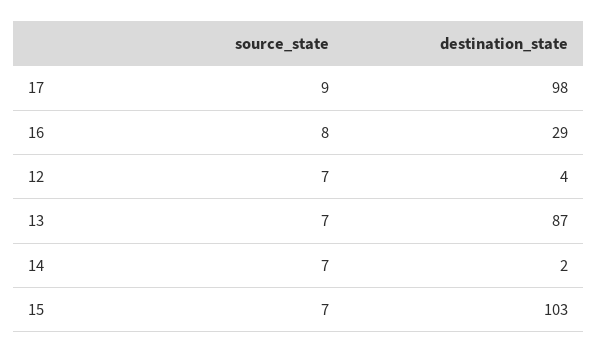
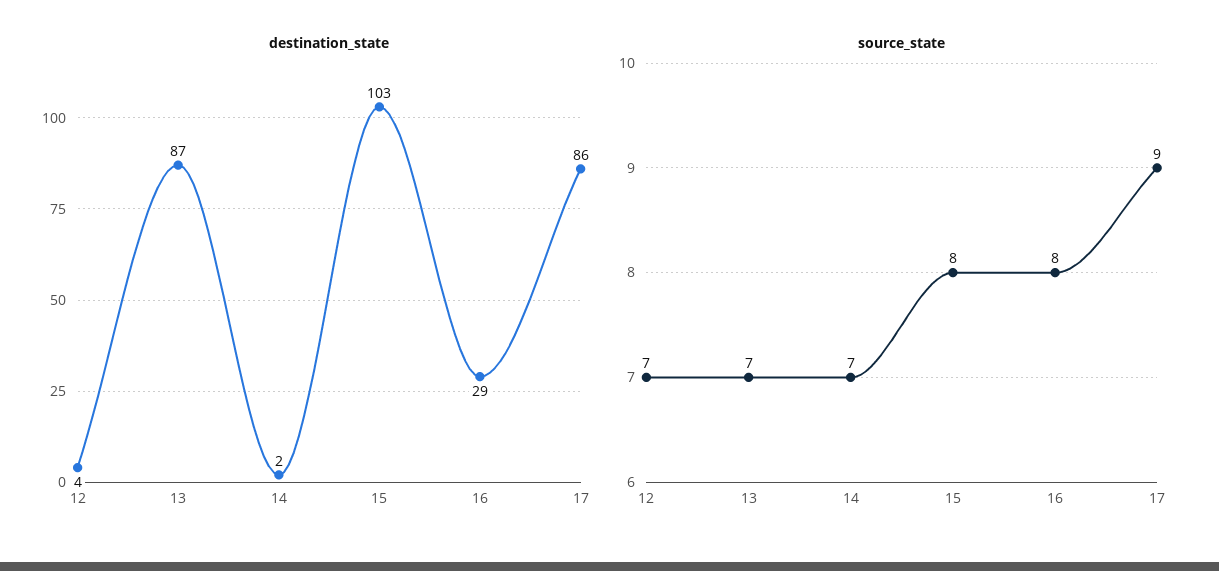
destination_state, 17: 98 -> 86
source_state, 15: 7 -> 8

